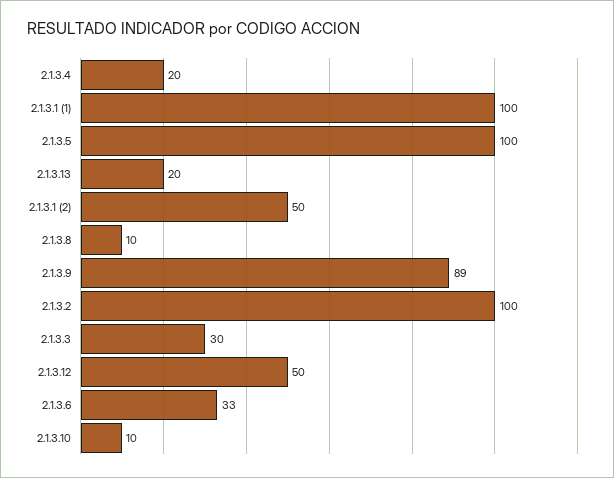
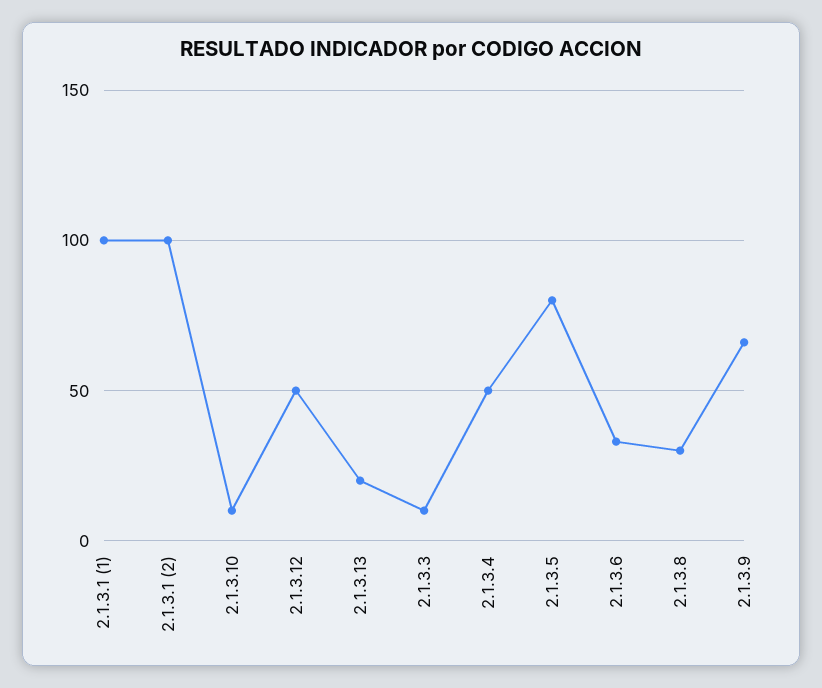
2.1.3.4: 20 -> 50
2.1.3.5: 100 -> 80
2.1.3.1 (2): 50 -> 100
2.1.3.8: 10 -> 30
2.1.3.9: 89 -> 65
2.1.3.2: 100 -> none
2.1.3.3: 30 -> 10

